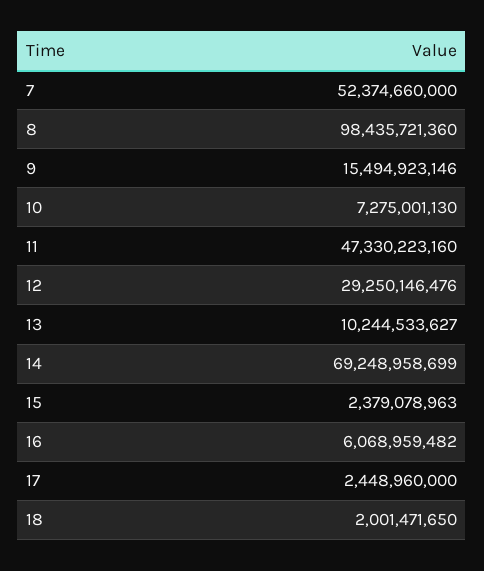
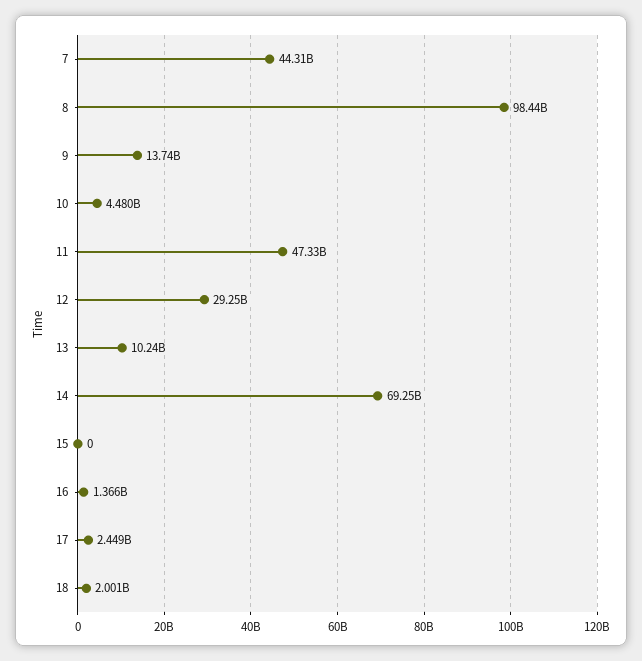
7: 52374660000 -> 44310000000
9: 15494923146 -> 13740000000
10: 7275001130 -> 4480000000
15: 2379078963 -> 0
16: 6068959482 -> 1366000000

